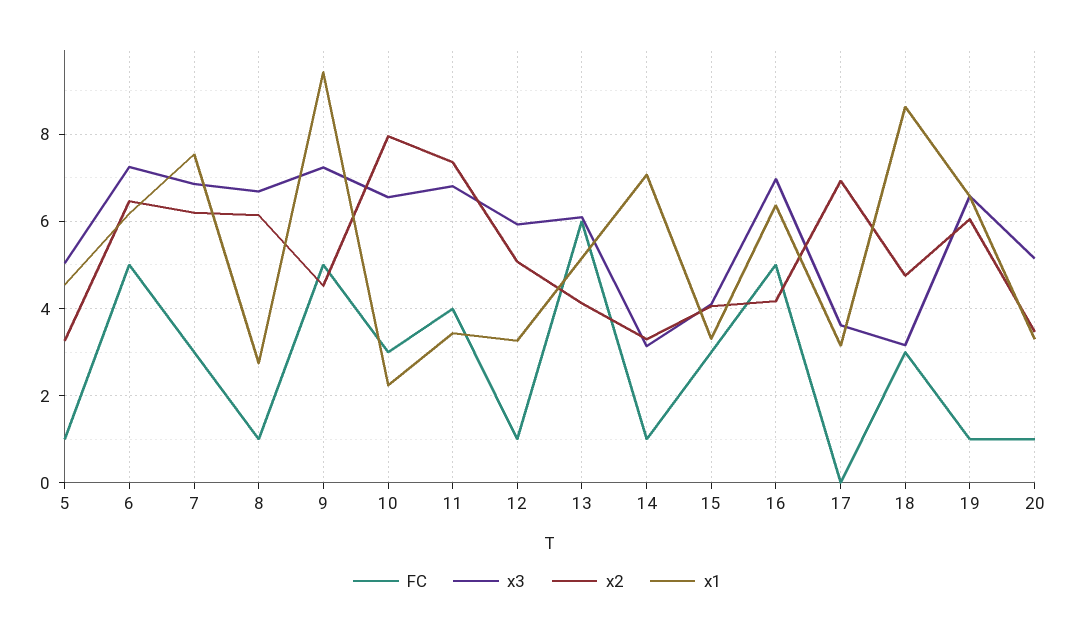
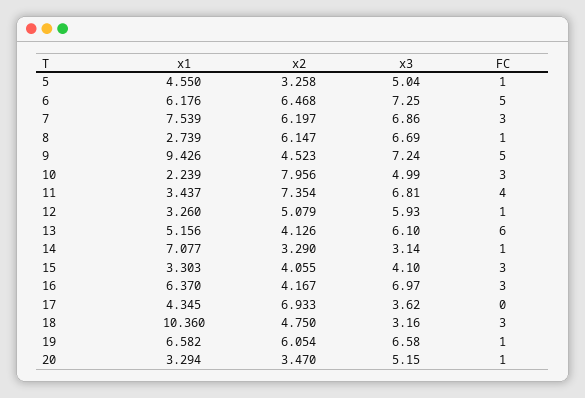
x3, 10: 6.6 -> 4.99
FC, 16: 5 -> 3
x1, 17: 3.2 -> 4.345
x1, 18: 8.6 -> 10.36

